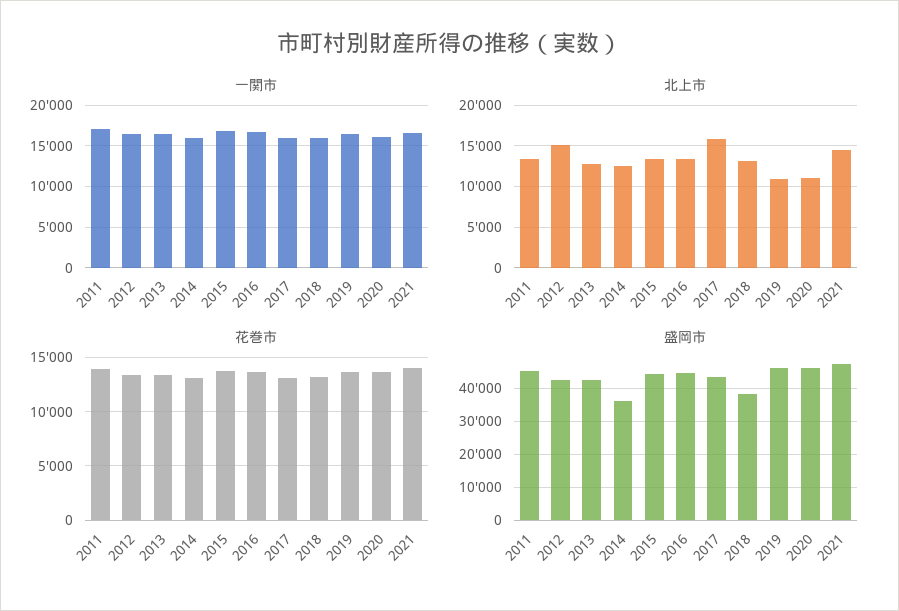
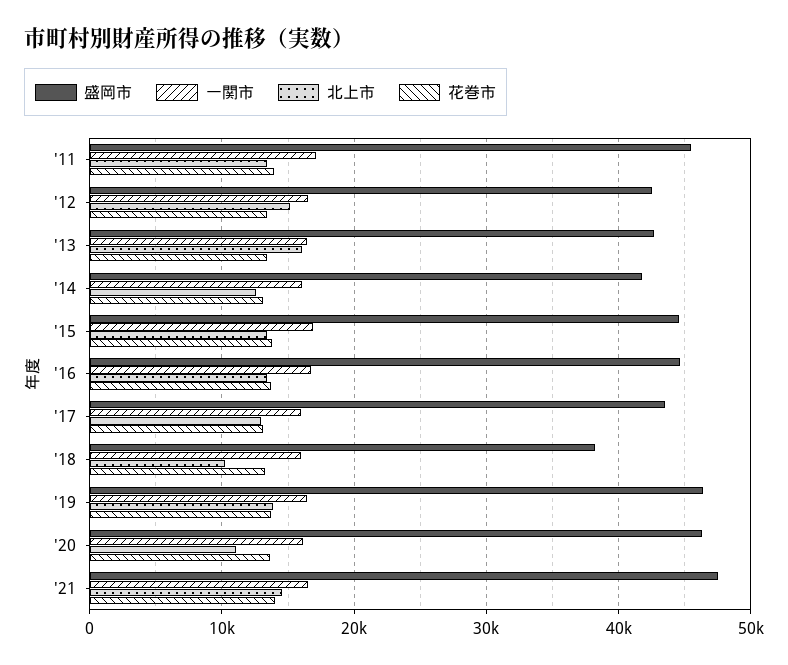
北上市, 2013: 13000 -> 16000
北上市, 2017: 16000 -> 13000
北上市, 2018: 13000 -> 10000
北上市, 2019: 11000 -> 14000
盛岡市, 2014: 36000 -> 42000

